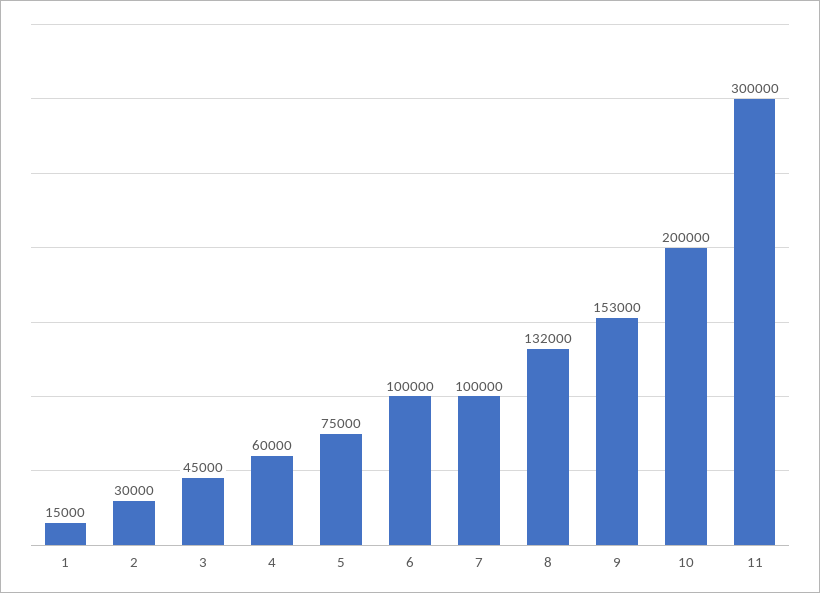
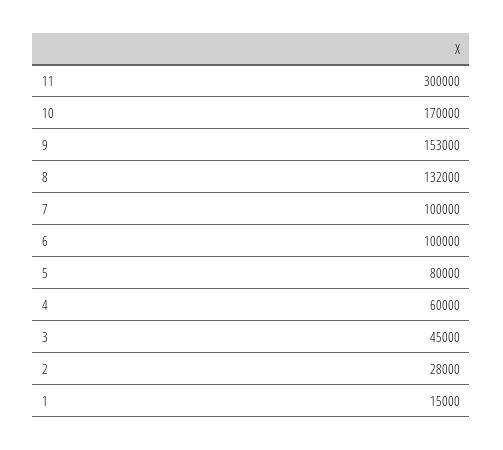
2: 30000 -> 28000
5: 75000 -> 80000
10: 200000 -> 170000

